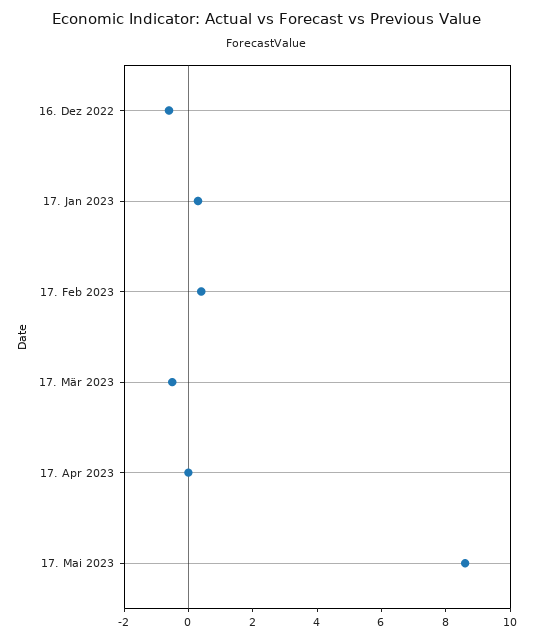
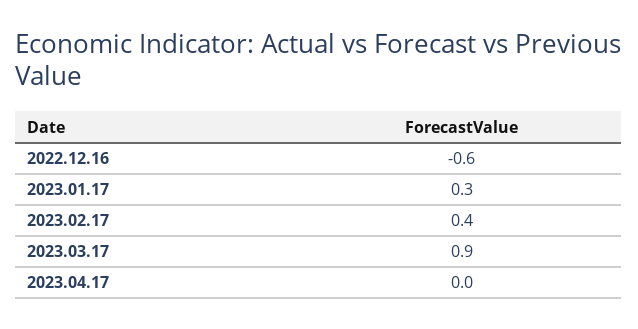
17. Mär 2023: -0.5 -> 0.9
17. Mai 2023: 8.5 -> none

